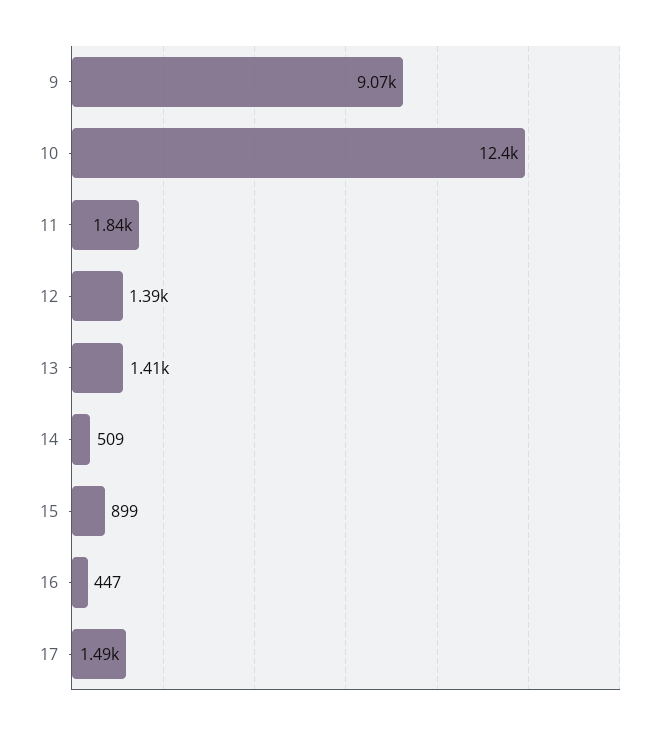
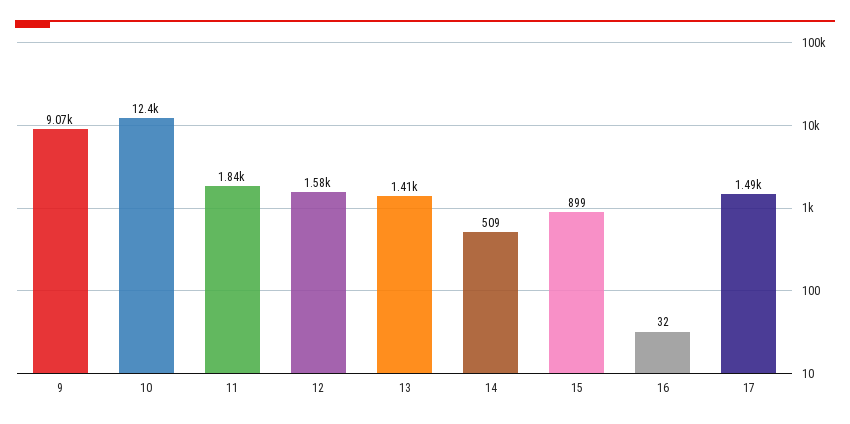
12: 1390 -> 1580
16: 447 -> 32

